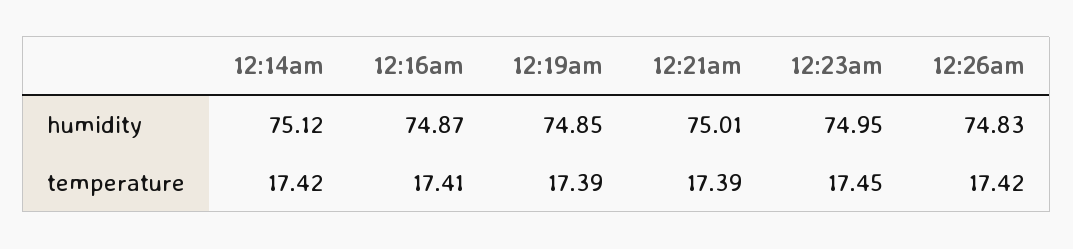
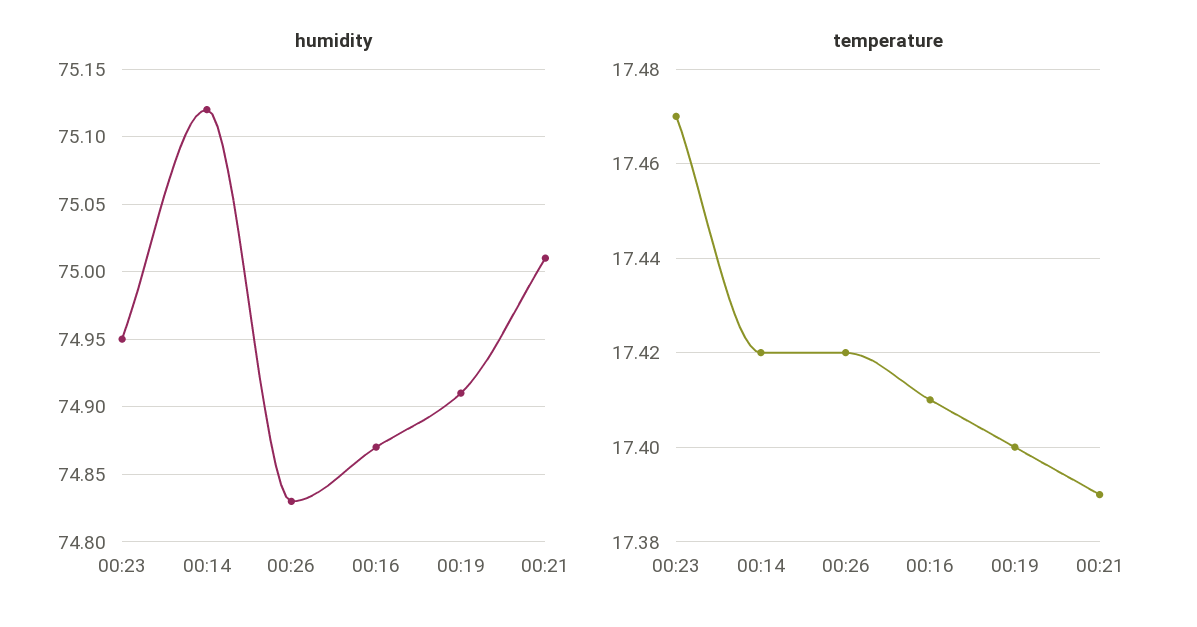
humidity, 12:19am: 74.85 -> 74.91
temperature, 12:19am: 17.39 -> 17.4
temperature, 12:23am: 17.45 -> 17.47

